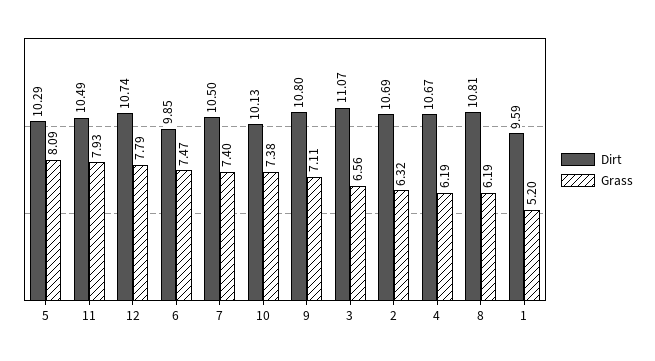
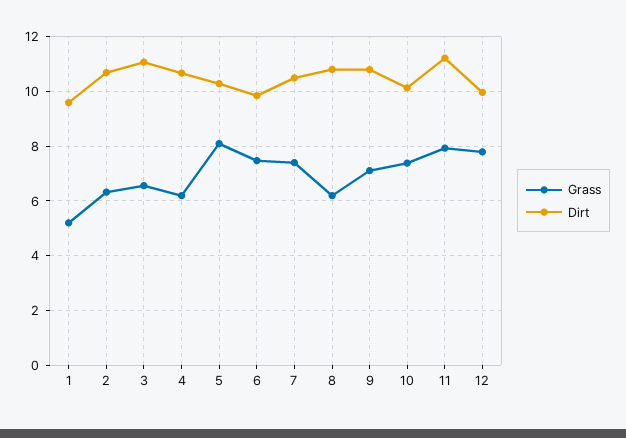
Dirt, 11: 10.49 -> 11.25
Dirt, 12: 10.74 -> 10

